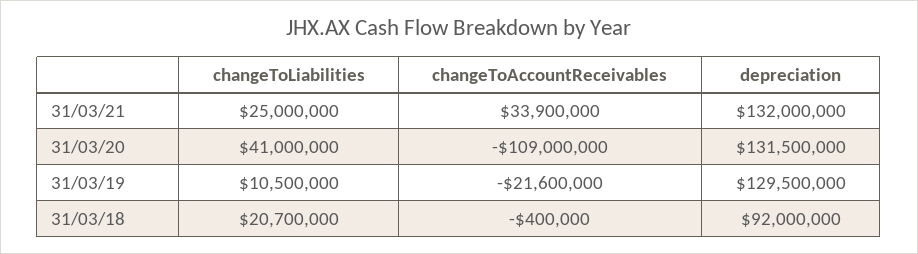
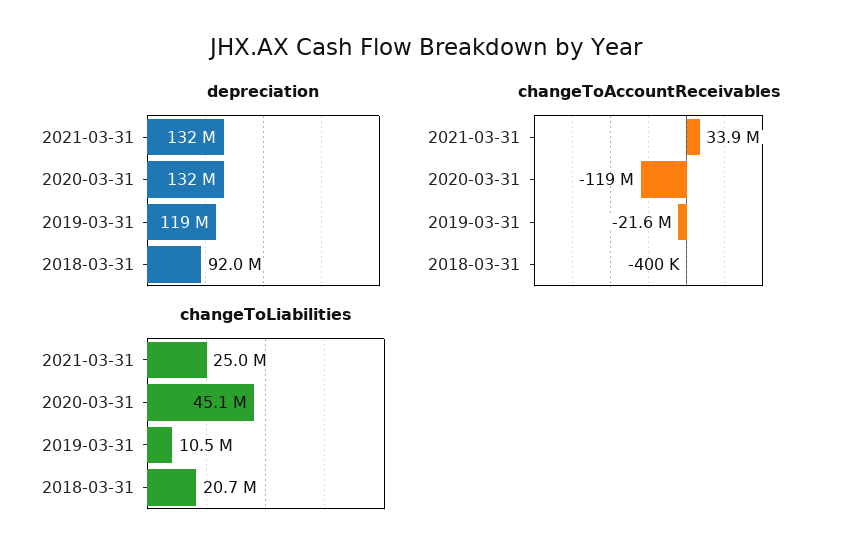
changeToLiabilities, 31/03/20: 41000000 -> 45100000
changeToAccountReceivables, 31/03/20: -109000000 -> -119000000
depreciation, 31/03/19: 129500000 -> 119000000

